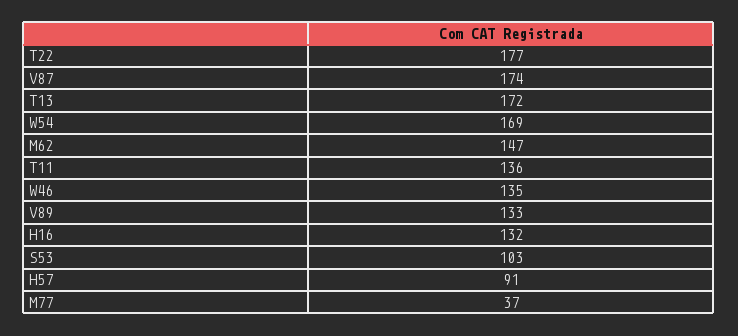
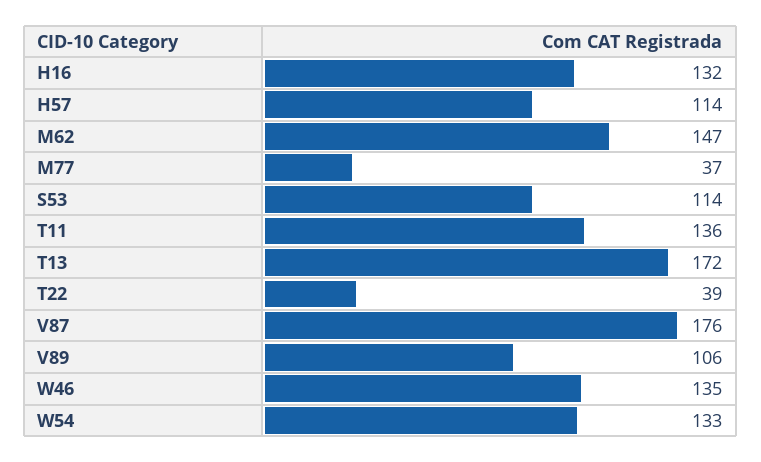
T22: 177 -> 39
V87: 174 -> 176
W54: 169 -> 133
V89: 133 -> 106
S53: 103 -> 114
H57: 91 -> 114

